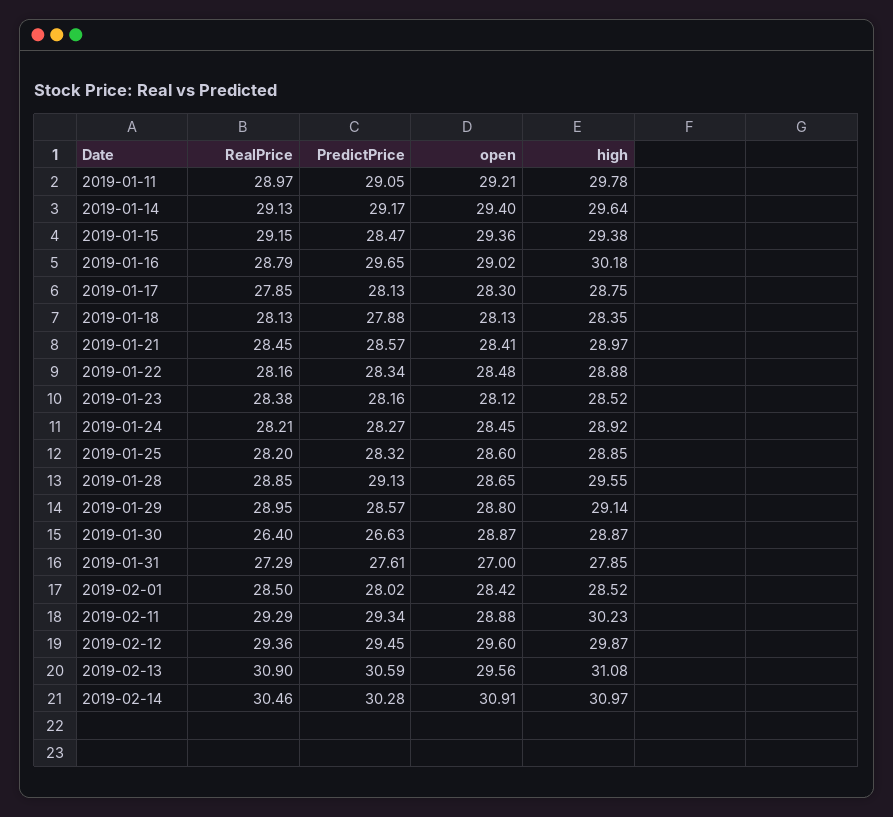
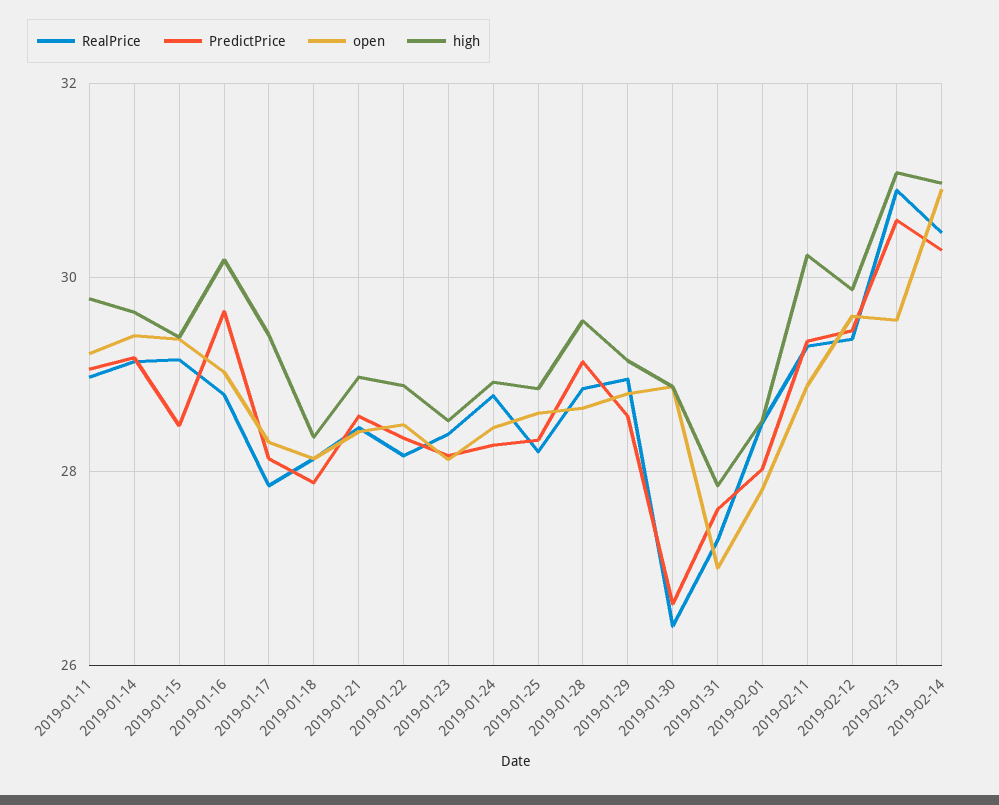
high, 2019-01-17: 28.75 -> 29.4
RealPrice, 2019-01-24: 28.21 -> 28.8
open, 2019-02-01: 28.42 -> 27.8

